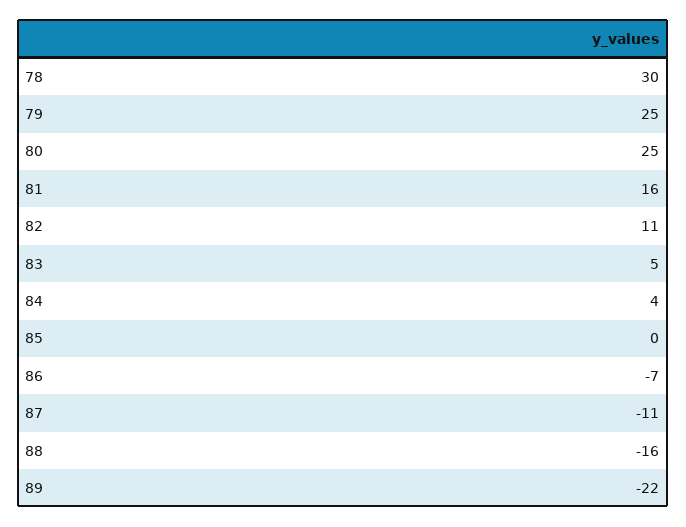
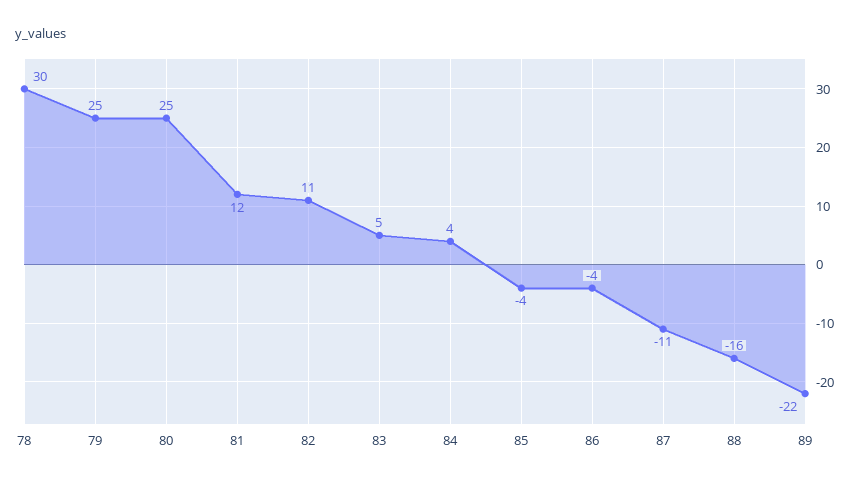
81: 16 -> 12
85: 0 -> -4
86: -7 -> -4

